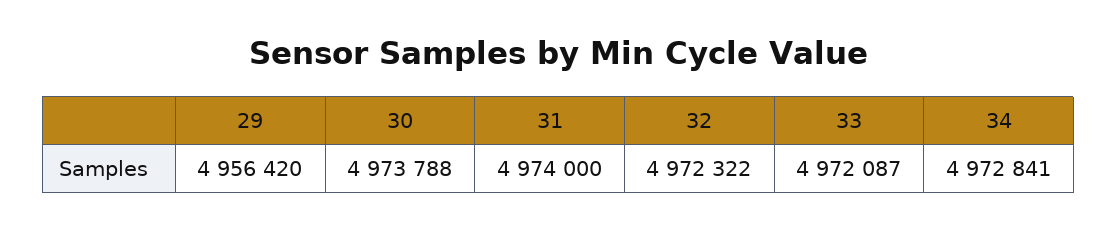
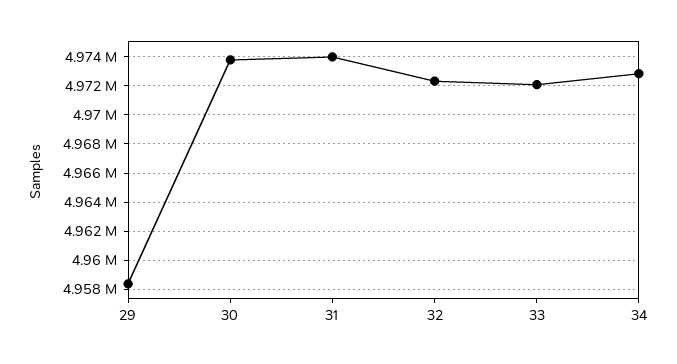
29: 4956420 -> 4958500

